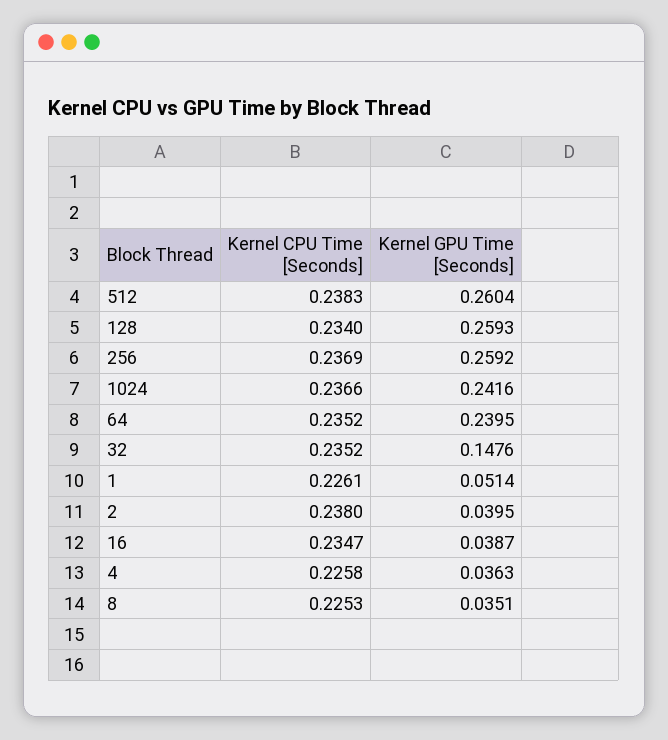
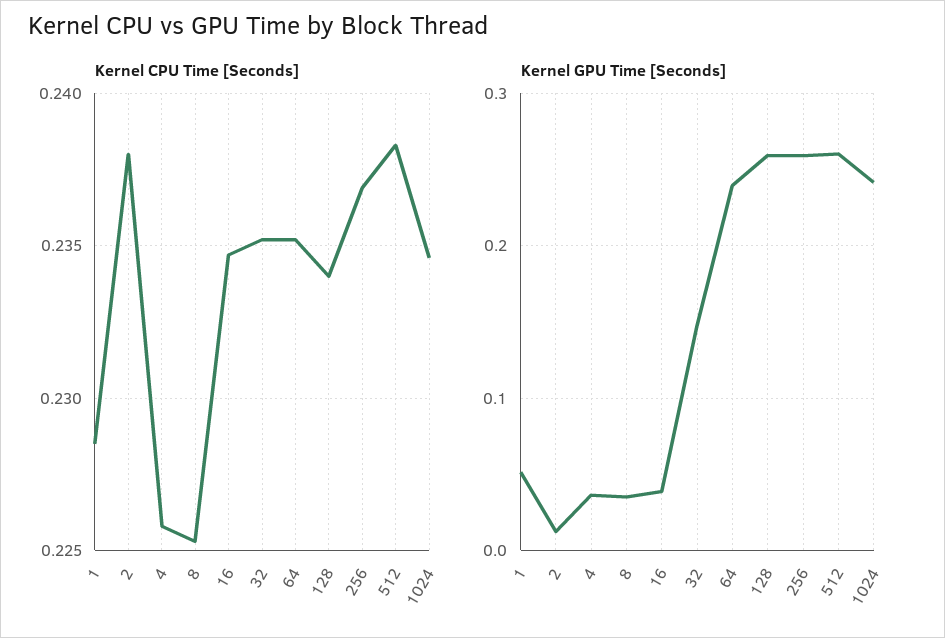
Kernel CPU Time [Seconds], 1024: 0.2366 -> 0.2345
Kernel CPU Time [Seconds], 1: 0.2261 -> 0.2285
Kernel GPU Time [Seconds], 2: 0.0395 -> 0.01

